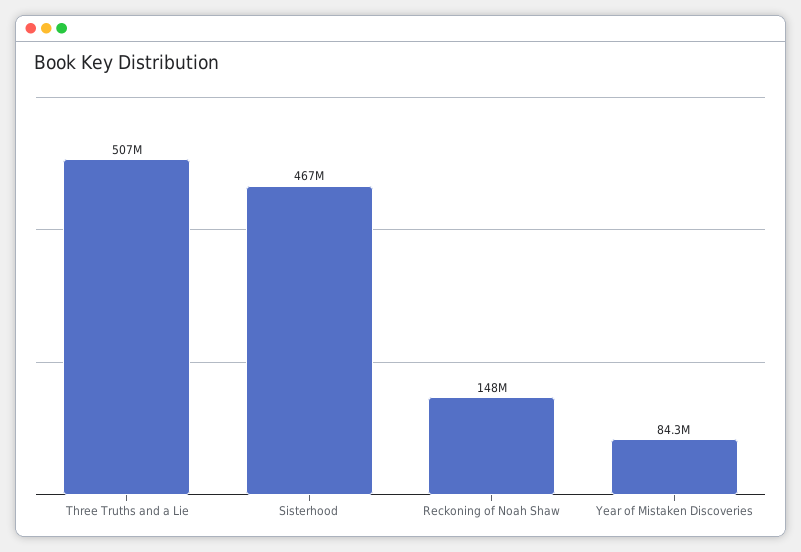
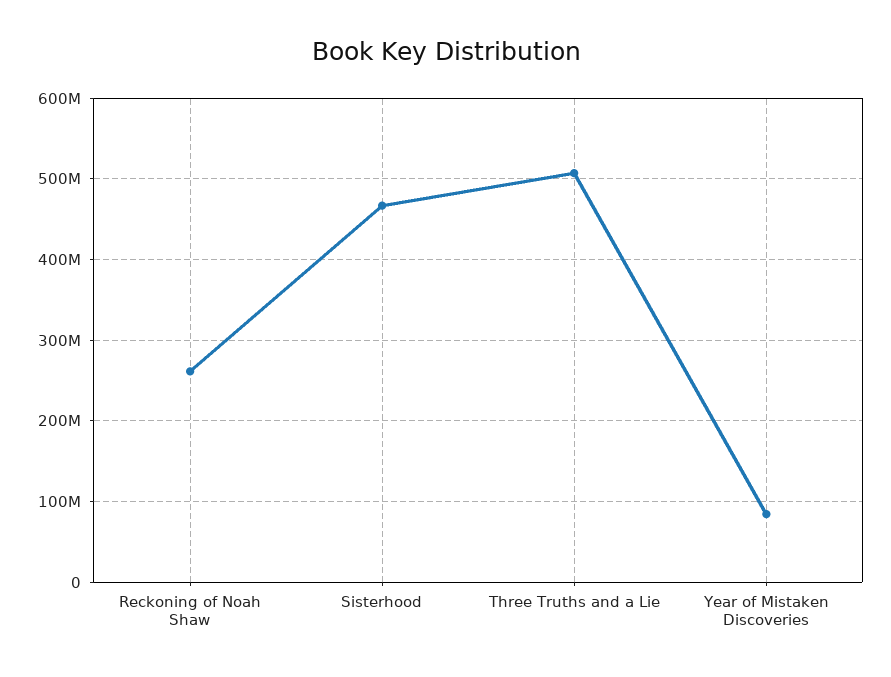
Reckoning of Noah Shaw: 148000000 -> 260000000

